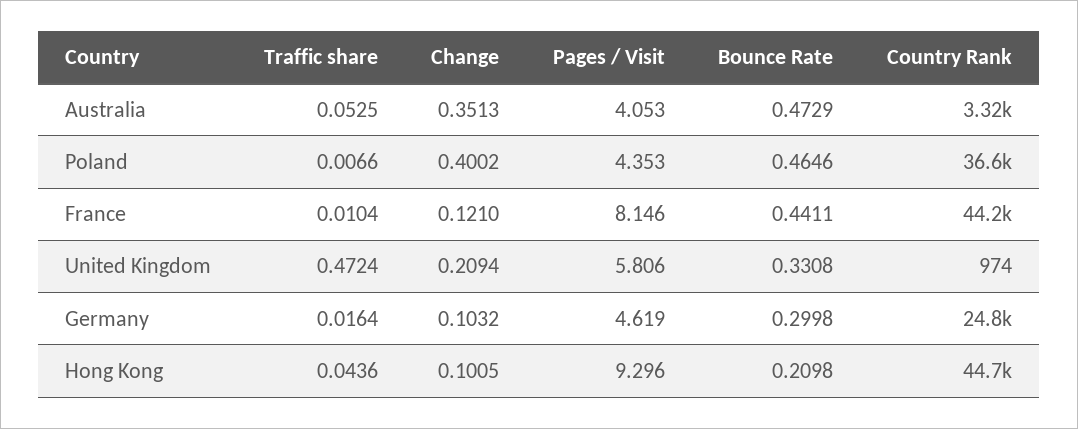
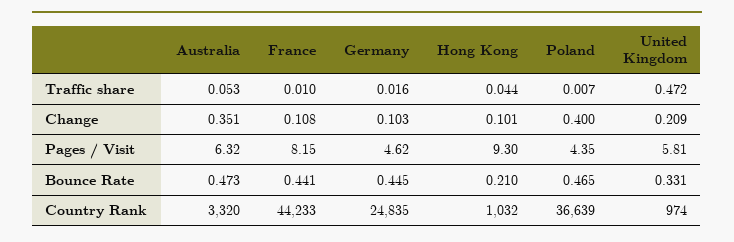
Pages / Visit, Australia: 4.053 -> 6.32
Change, France: 0.121 -> 0.108
Bounce Rate, Germany: 0.2998 -> 0.445
Country Rank, Hong Kong: 44700 -> 1032

